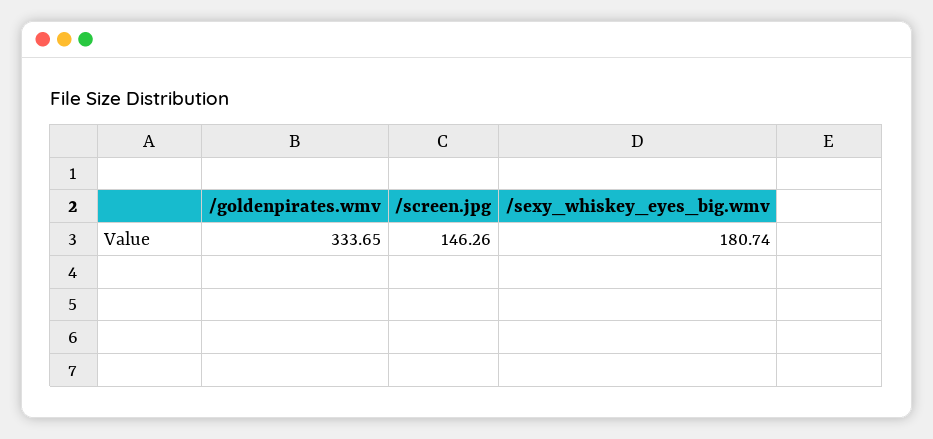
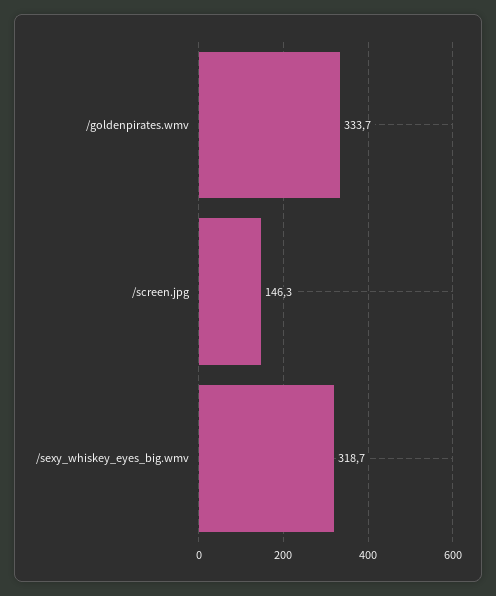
/sexy_whiskey_eyes_big.wmv: 180.74 -> 318.7

